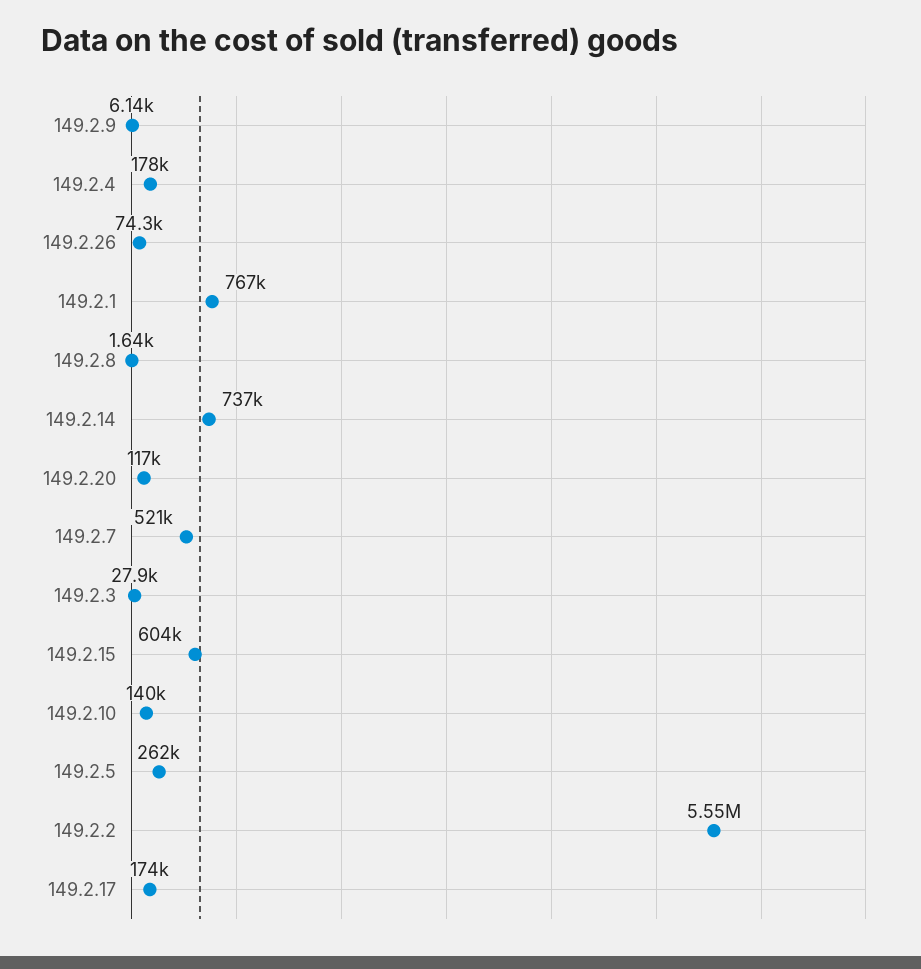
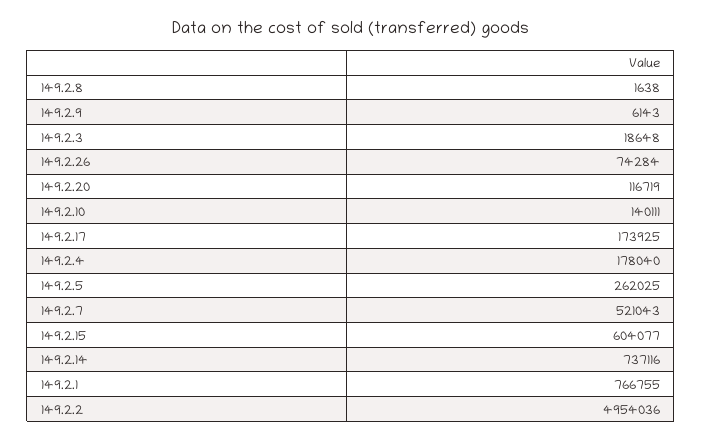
149.2.3: 27900 -> 18648
149.2.2: 5550000 -> 4954036

